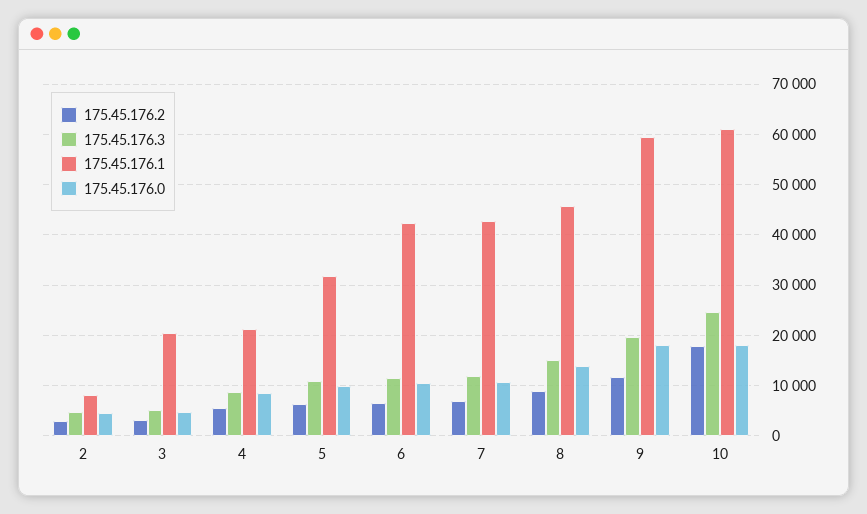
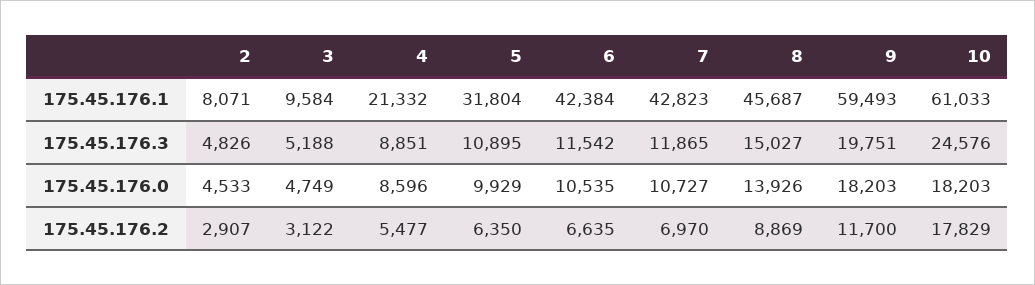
175.45.176.1, 3: 20000 -> 9584

